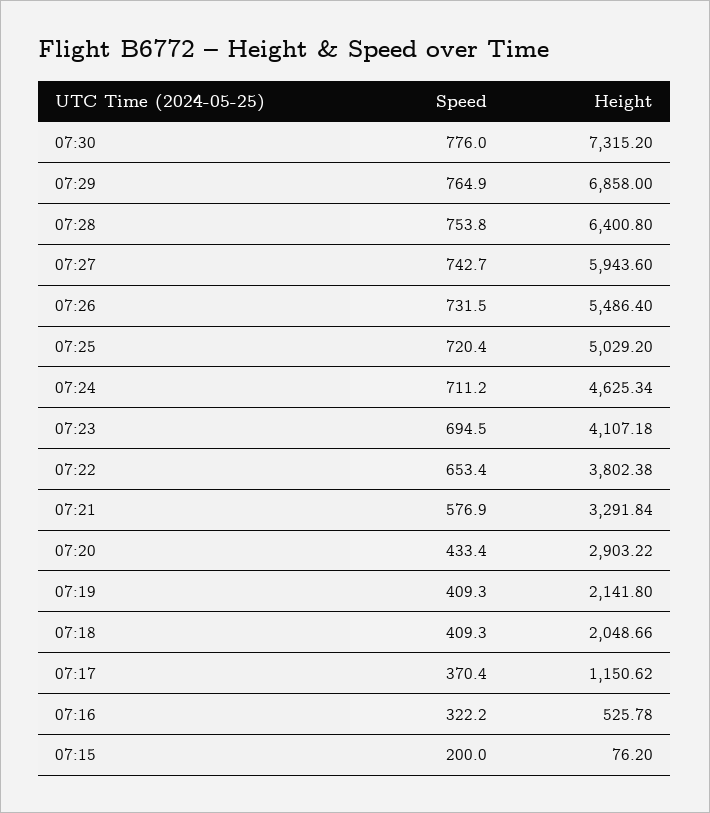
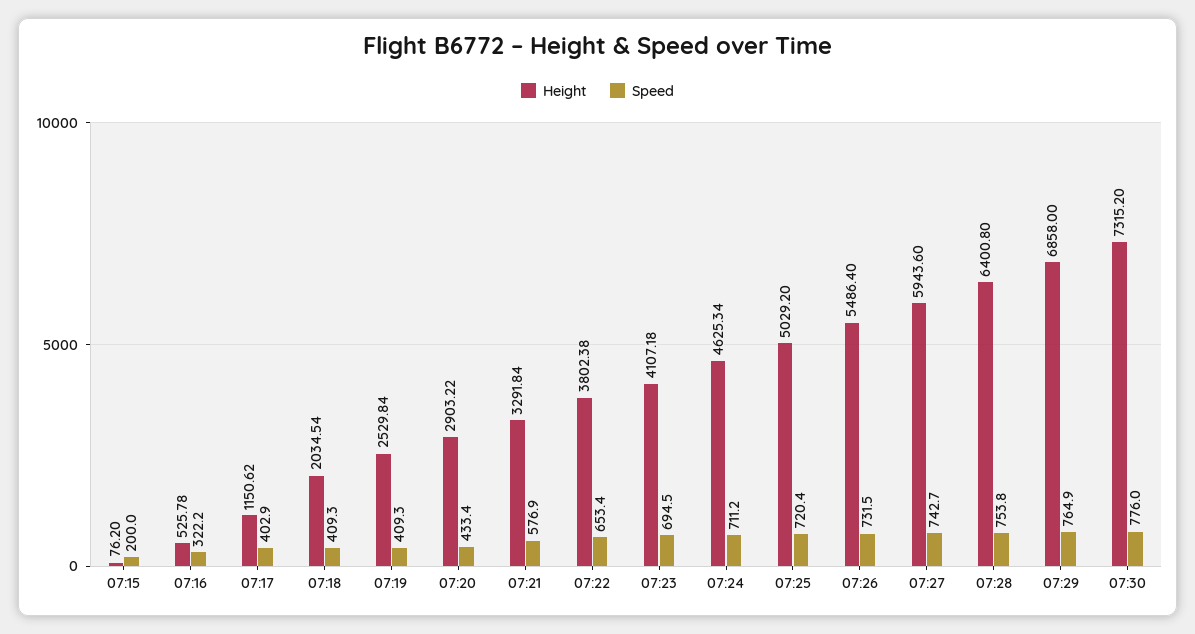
Height, 07:19: 2141.8 -> 2529.84
Height, 07:18: 2048.66 -> 2034.54
Speed, 07:17: 370.4 -> 402.9

